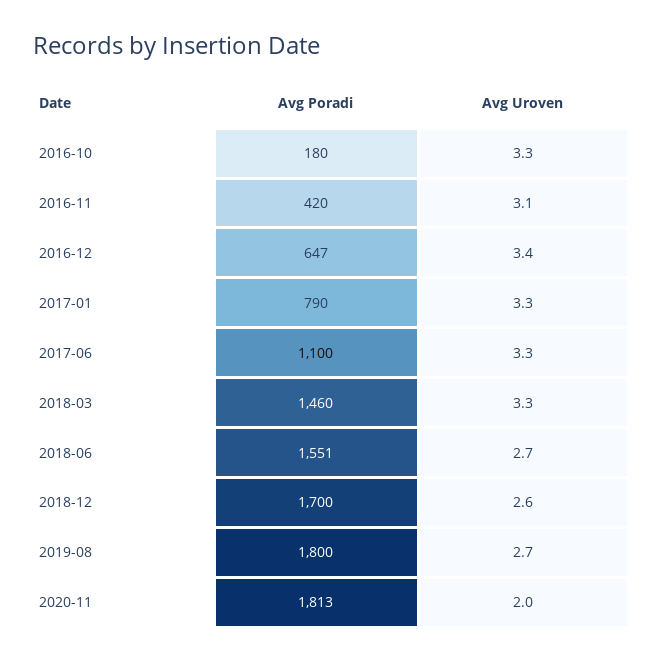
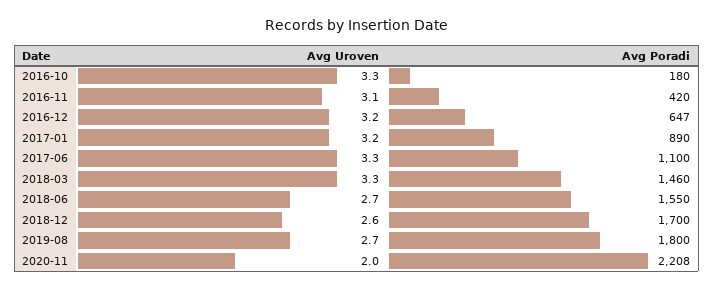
Avg Uroven, 2016-12: 3.4 -> 3.2
Avg Poradi, 2017-01: 790 -> 890
Avg Uroven, 2017-01: 3.3 -> 3.2
Avg Poradi, 2018-06: 1551 -> 1550
Avg Poradi, 2020-11: 1813 -> 2208

